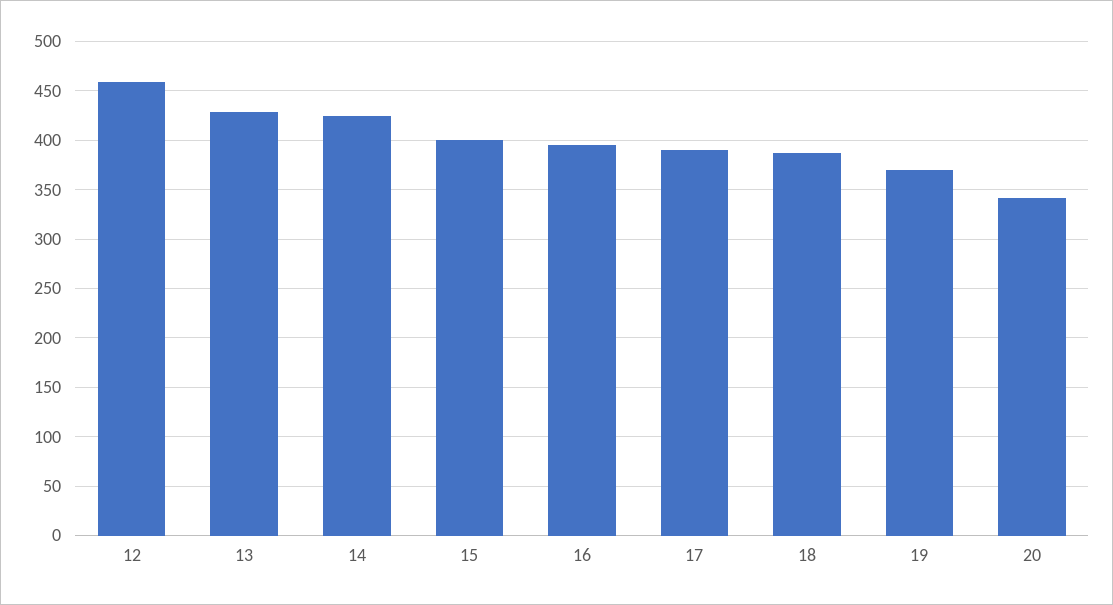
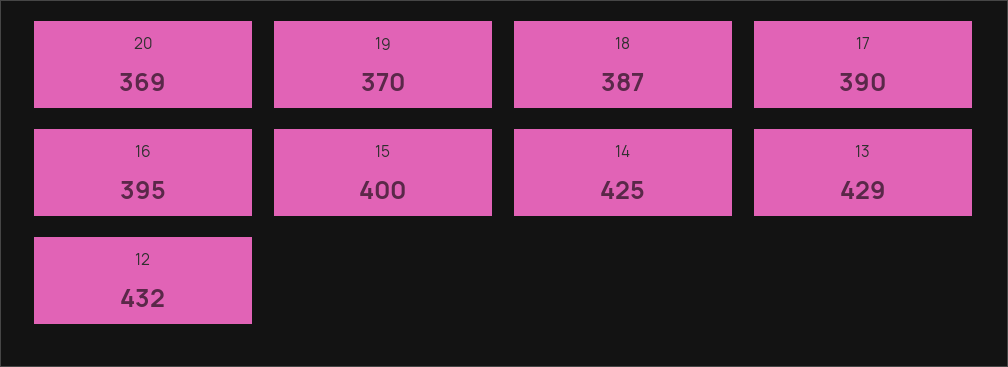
12: 460 -> 432
20: 340 -> 369

